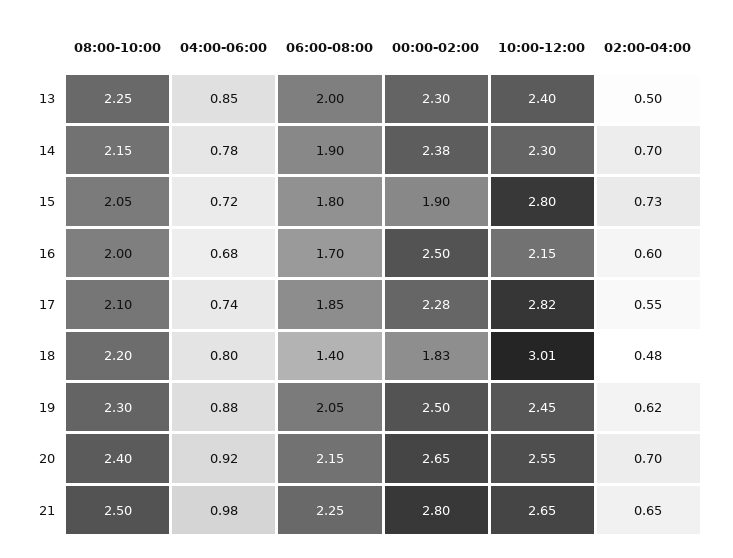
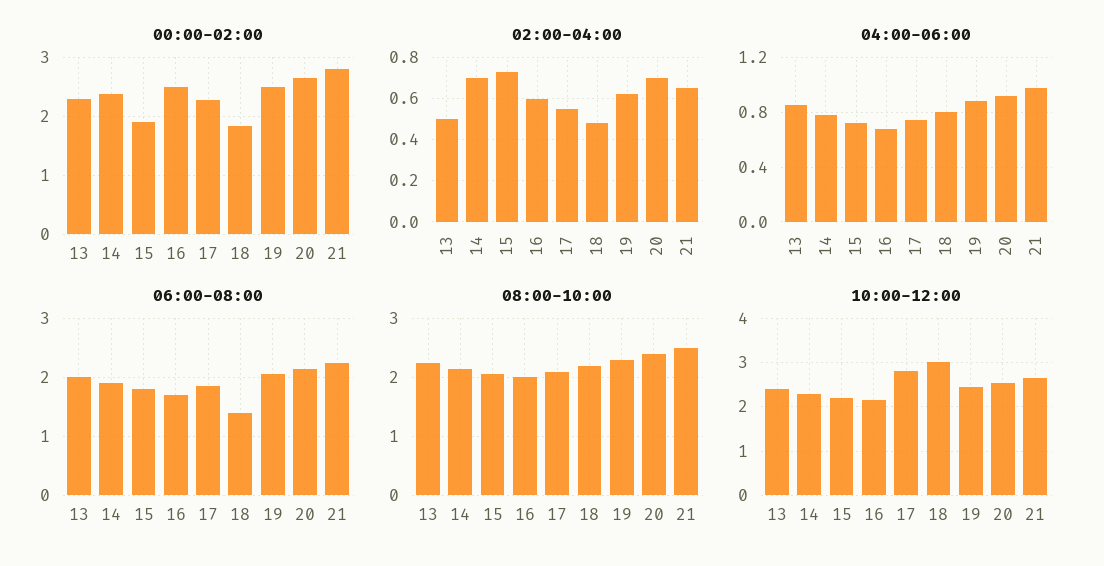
10:00-12:00, 15: 2.8 -> 2.2

